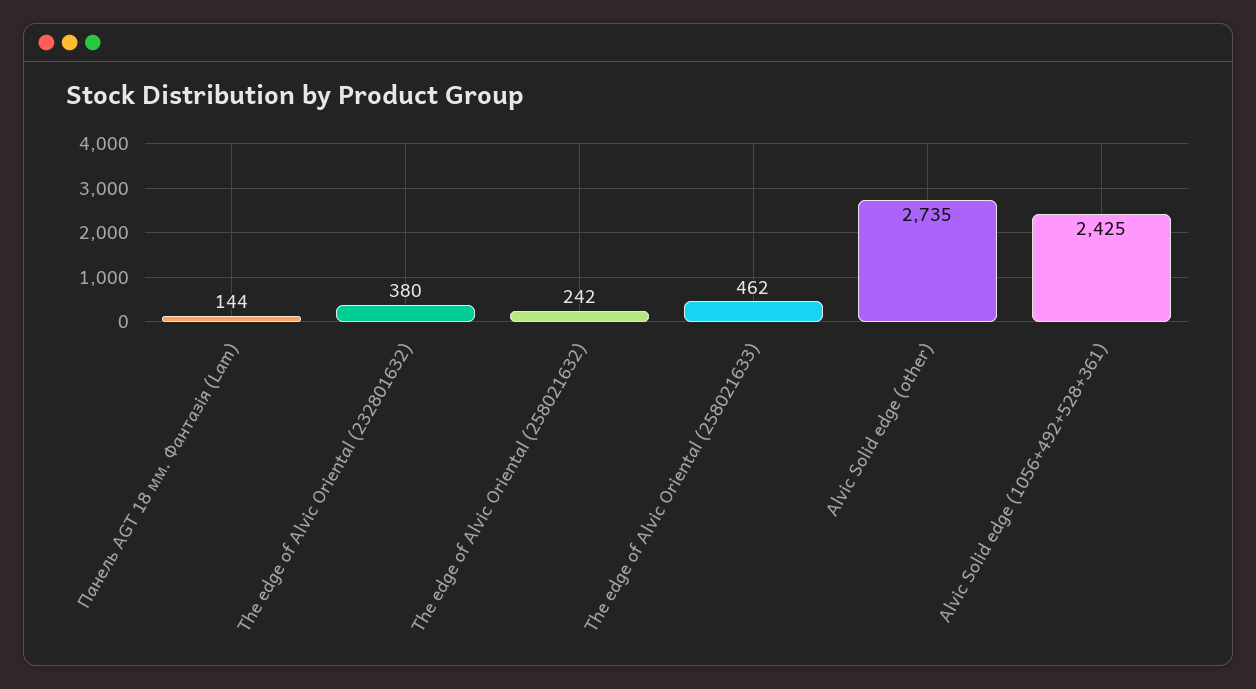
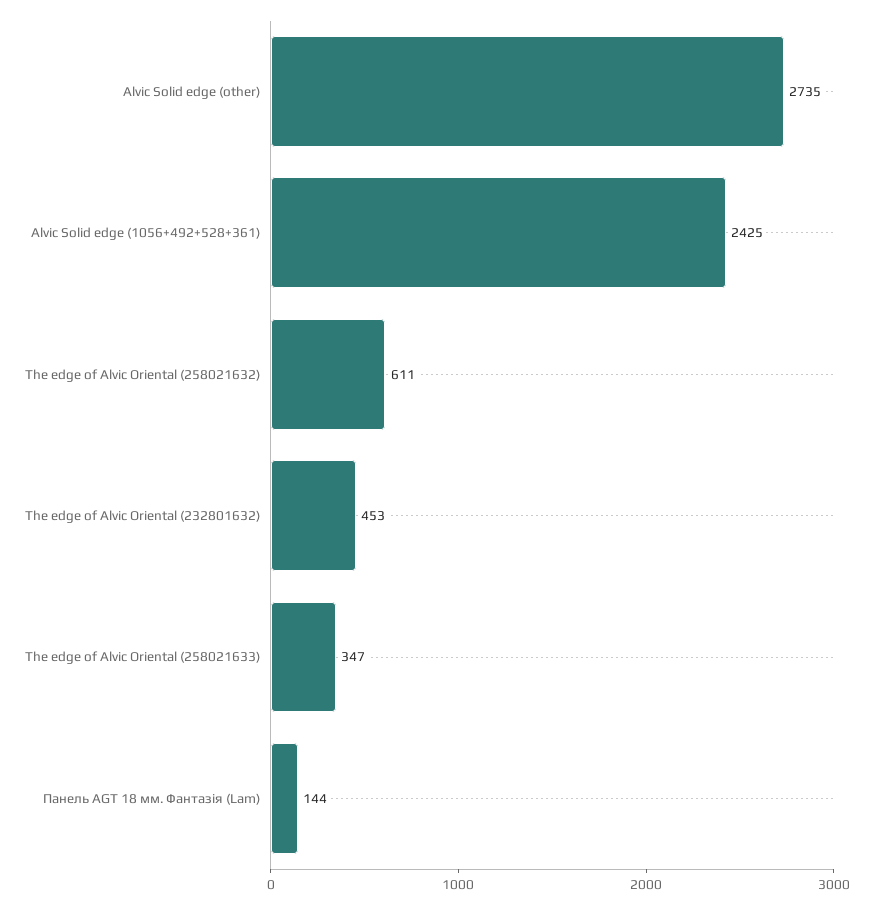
The edge of Alvic Oriental (232801632): 380 -> 453
The edge of Alvic Oriental (258021632): 242 -> 611
The edge of Alvic Oriental (258021633): 462 -> 347

